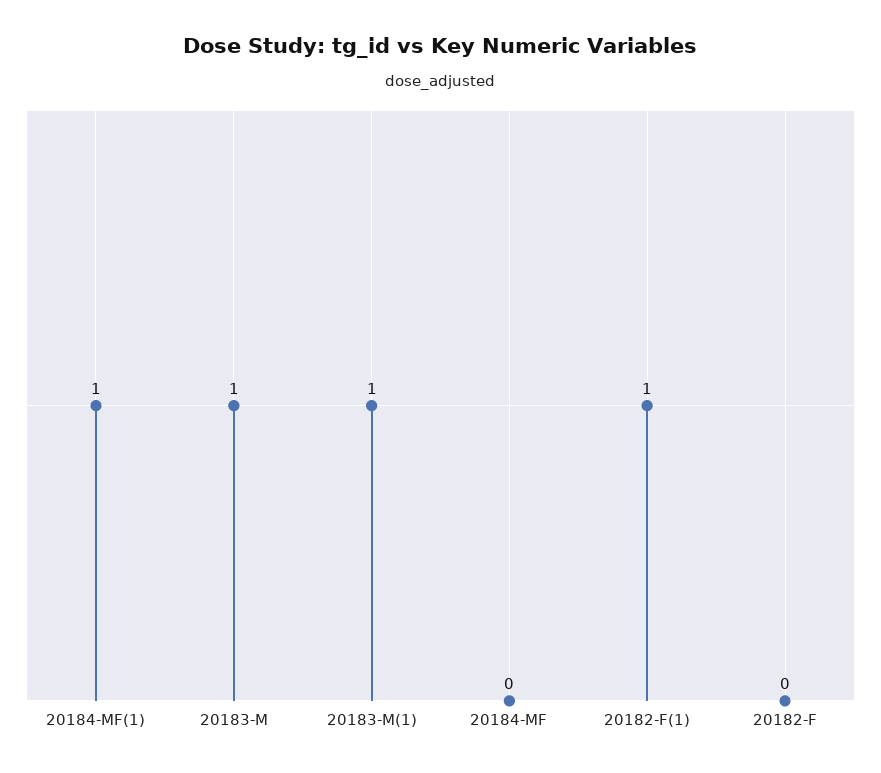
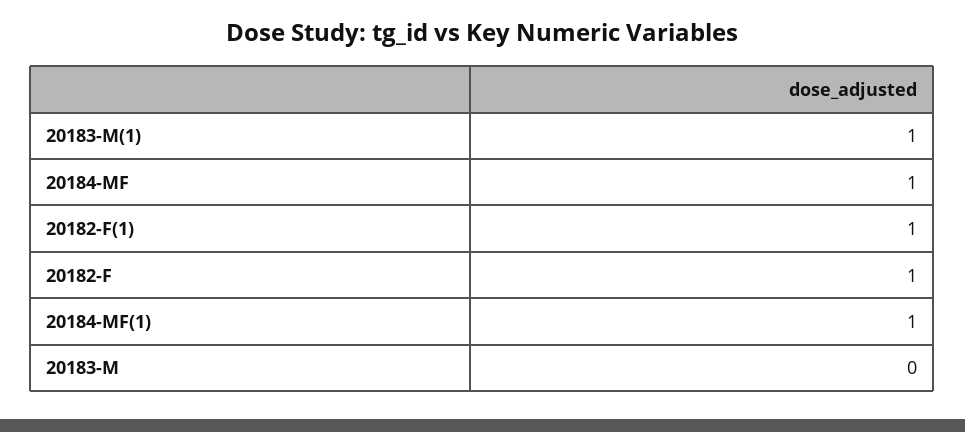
20183-M: 1 -> 0
20184-MF: 0 -> 1
20182-F: 0 -> 1

